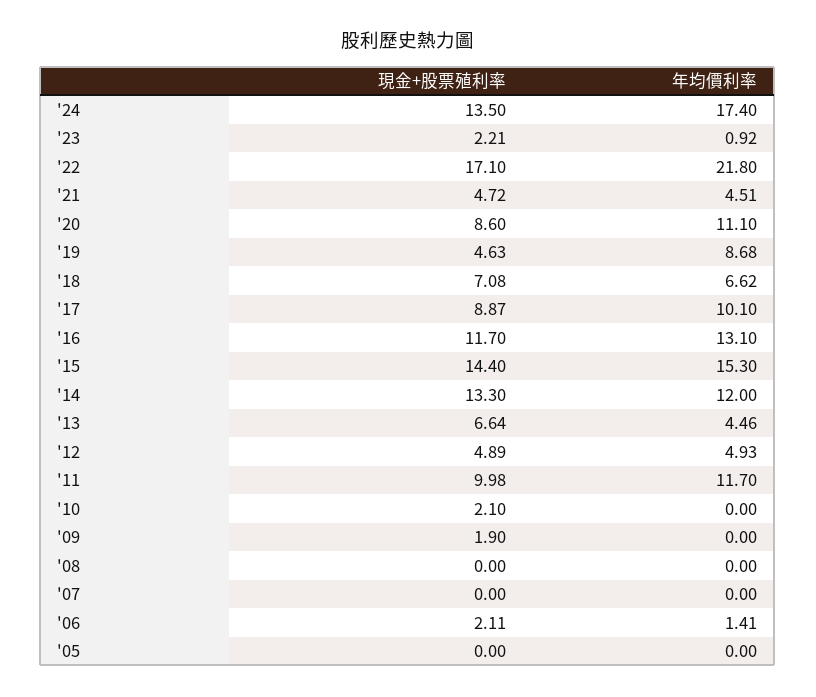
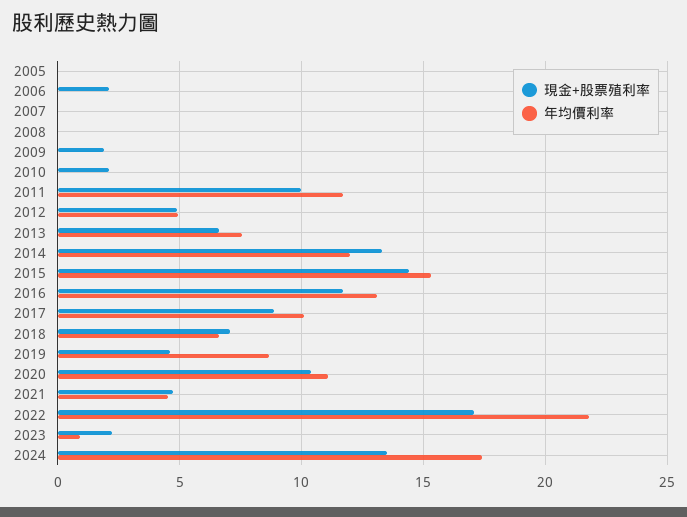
現金+股票殖利率, '20: 8.6 -> 10.5
年均價利率, '13: 4.46 -> 7.5
年均價利率, '06: 1.41 -> 0

